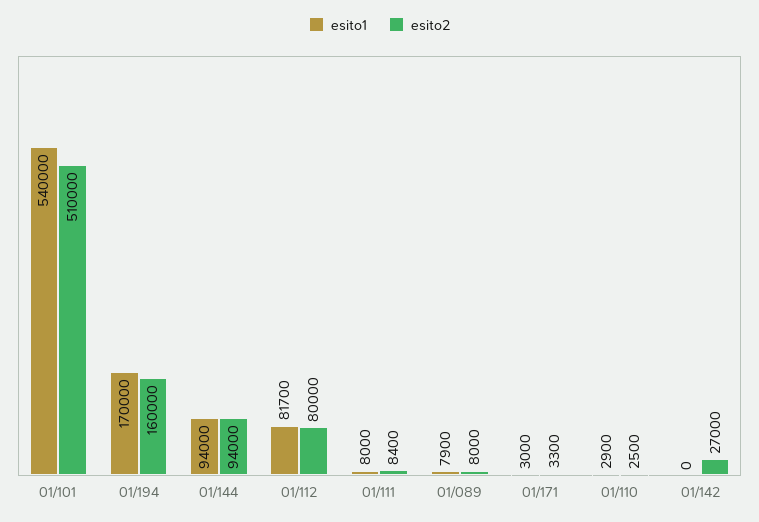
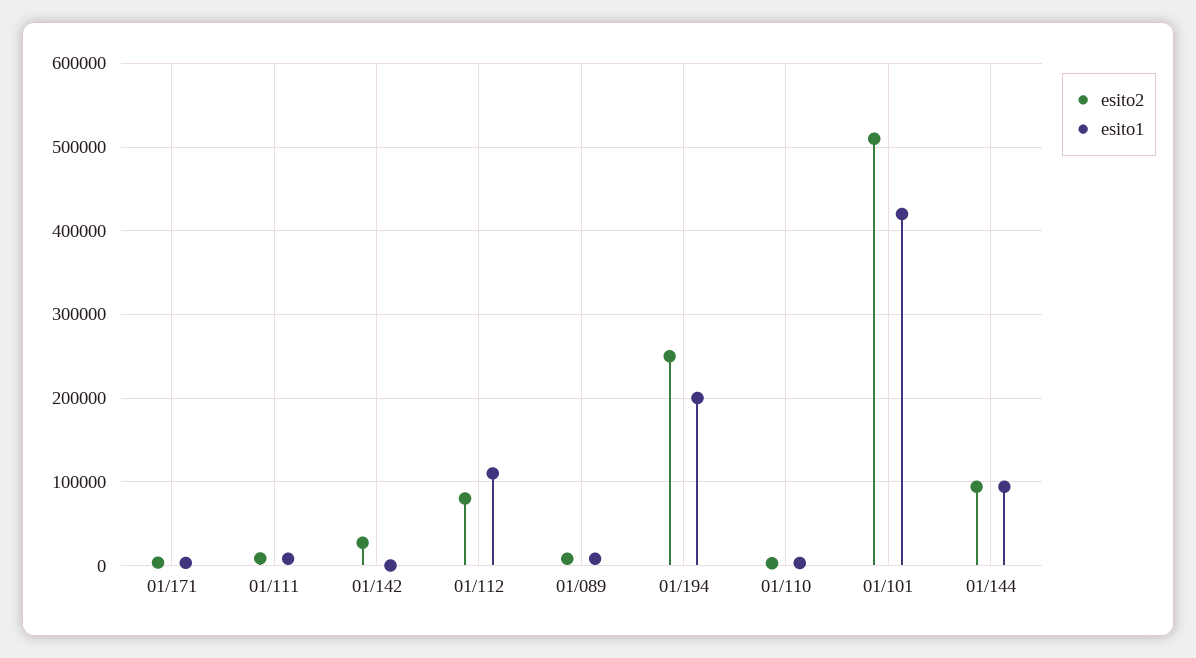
esito1, 01/101: 540000 -> 420000
esito1, 01/194: 170000 -> 200000
esito2, 01/194: 160000 -> 250000
esito1, 01/112: 81700 -> 110000

